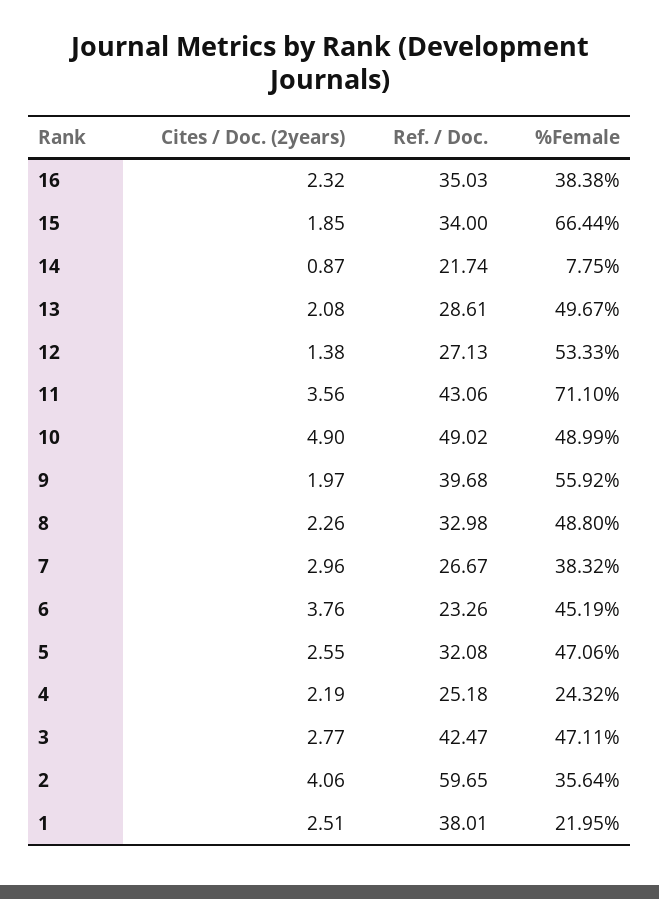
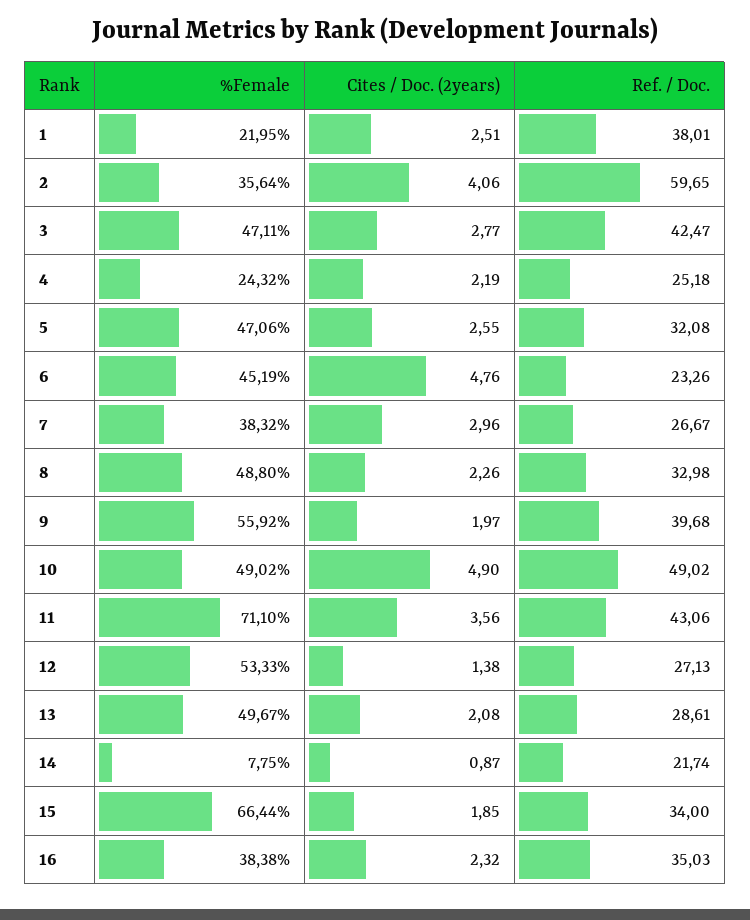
%Female, 10: 48.99 -> 49.02
Cites / Doc. (2years), 6: 3.76 -> 4.76

